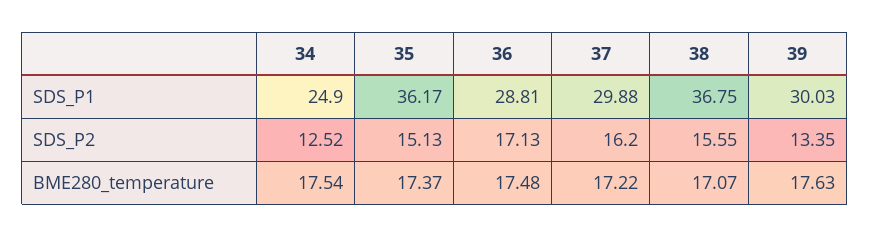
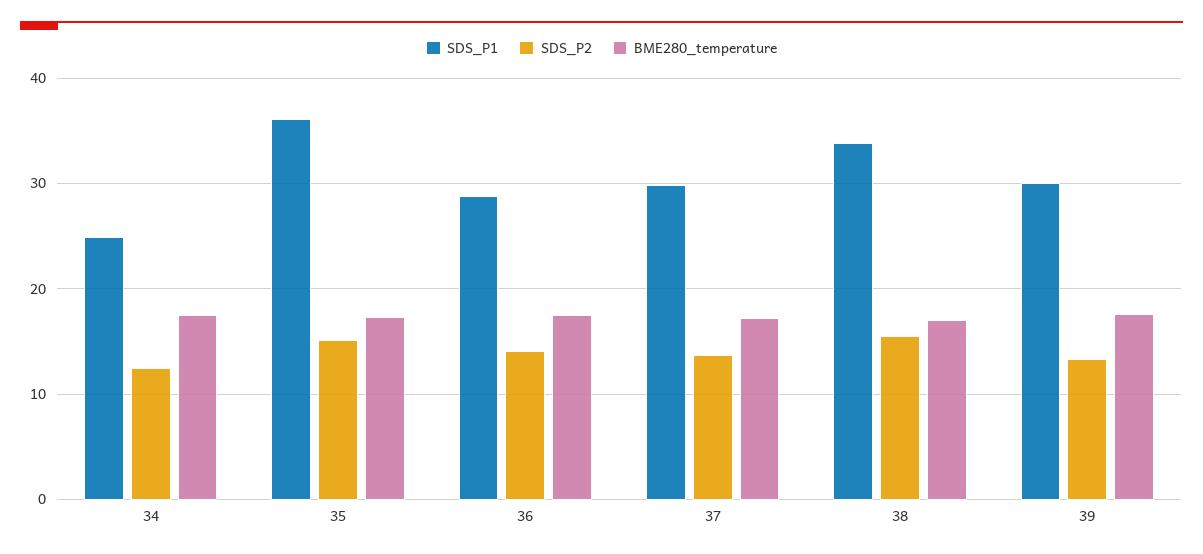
SDS_P1, 38: 36.75 -> 34
SDS_P2, 36: 17.13 -> 14
SDS_P2, 37: 16.2 -> 14

